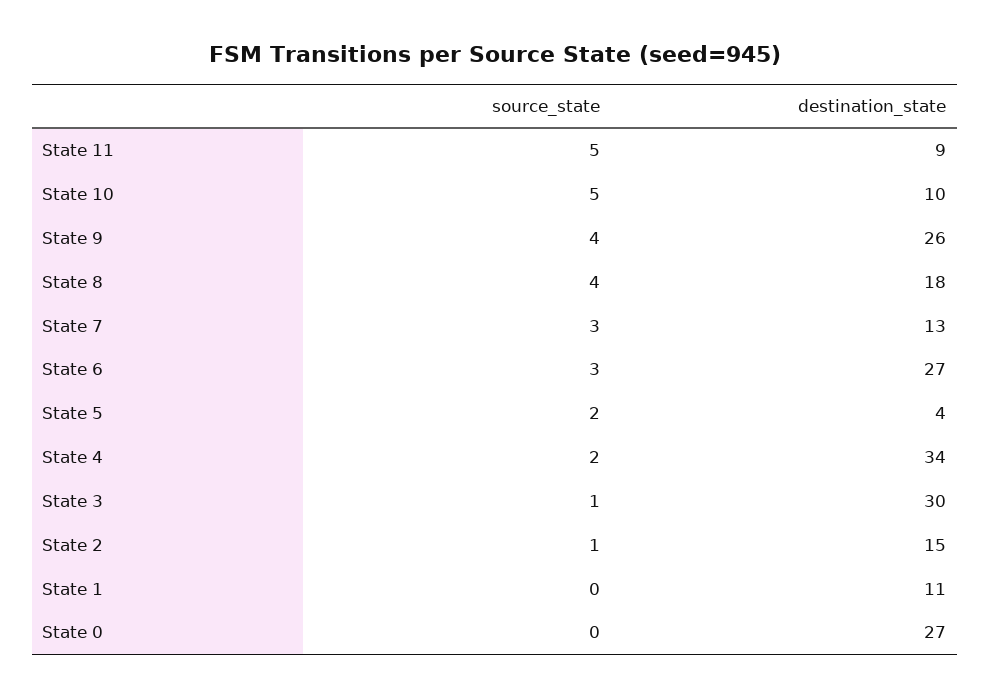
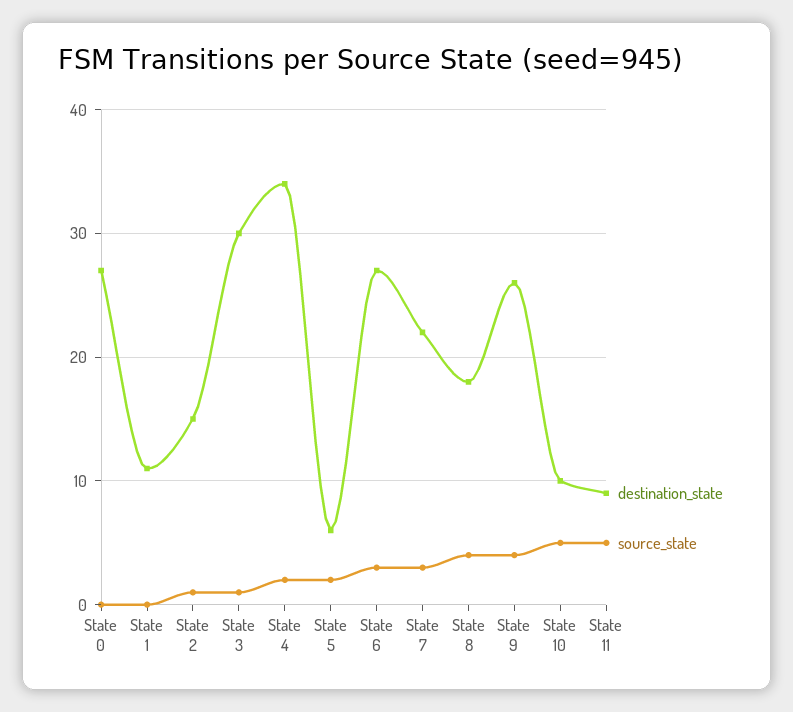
destination_state, State 7: 13 -> 22
destination_state, State 5: 4 -> 6

